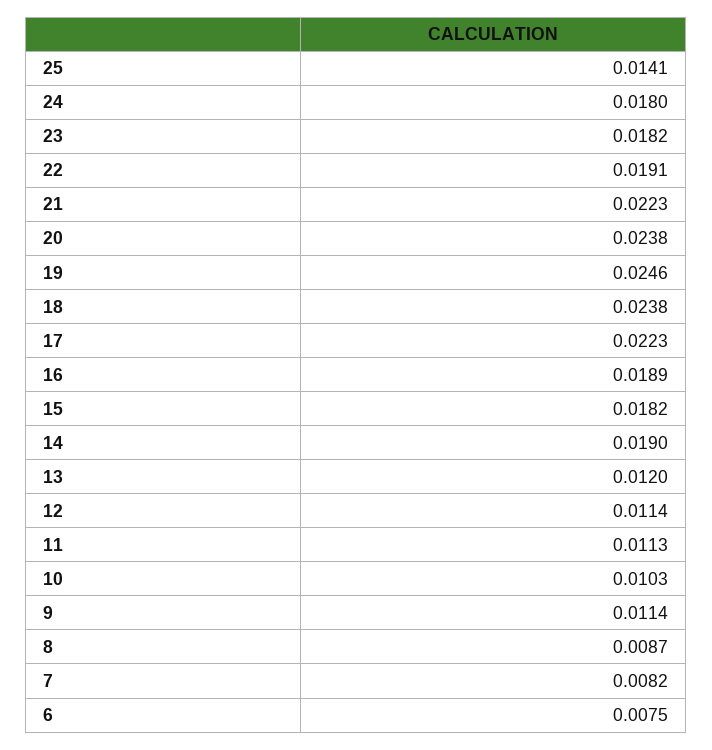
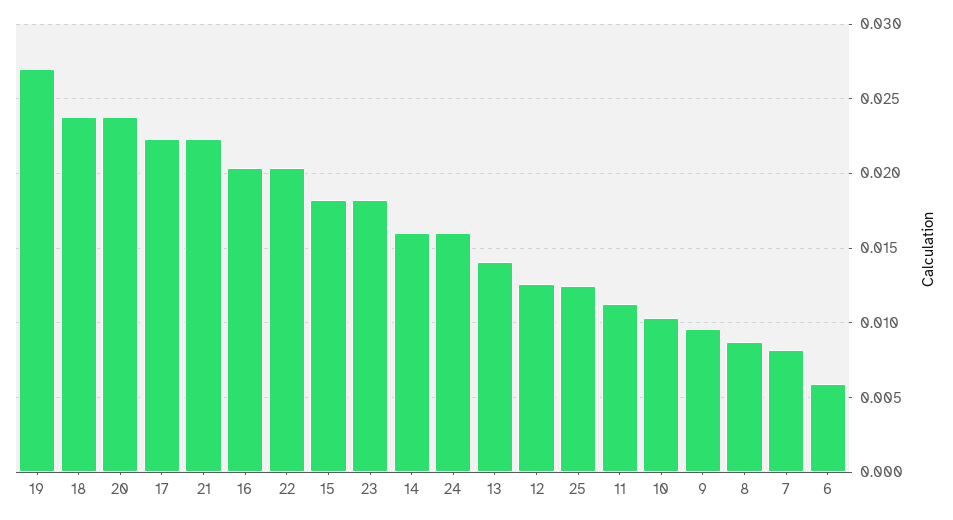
25: 0.0141 -> 0.0125
24: 0.018 -> 0.016
22: 0.0191 -> 0.0205
19: 0.0246 -> 0.027
16: 0.0189 -> 0.0205
14: 0.019 -> 0.016
13: 0.012 -> 0.014
12: 0.0114 -> 0.0125
9: 0.0114 -> 0.0095
6: 0.0075 -> 0.006

